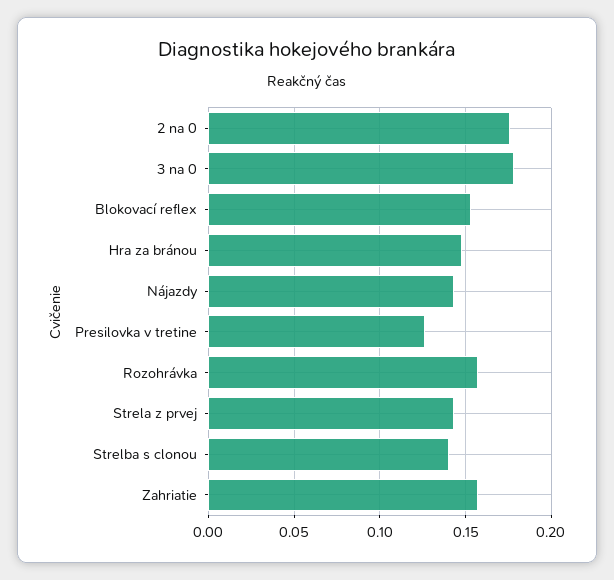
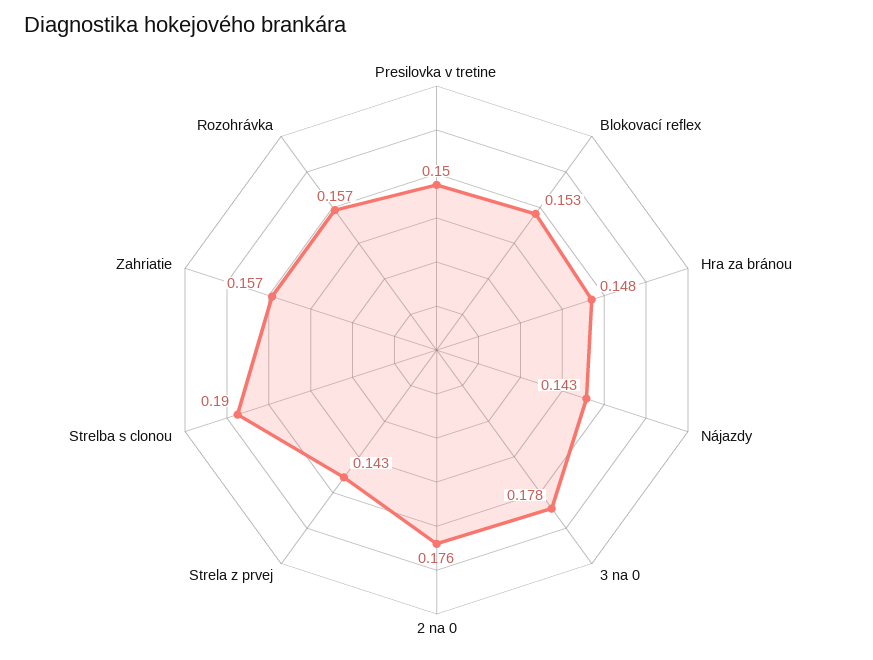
Presilovka v tretine: 0.125 -> 0.15
Strelba s clonou: 0.14 -> 0.19

